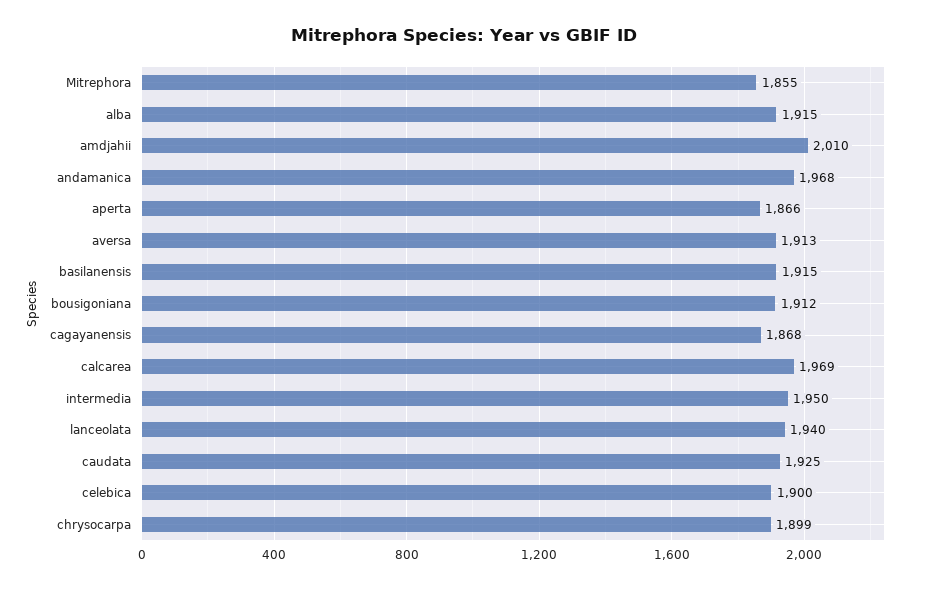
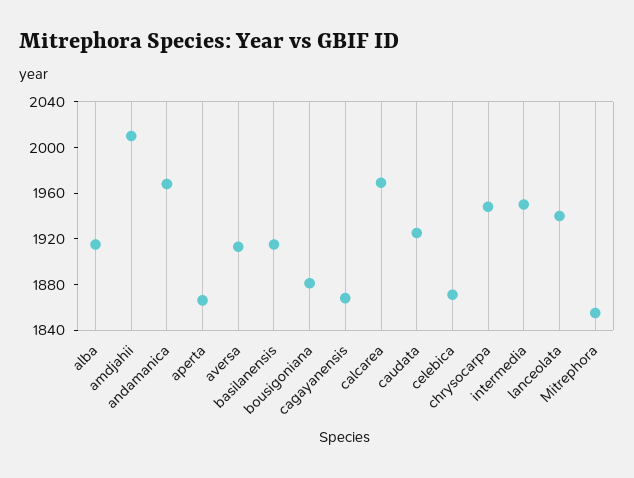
bousigoniana: 1912 -> 1880
celebica: 1900 -> 1870
chrysocarpa: 1899 -> 1950

